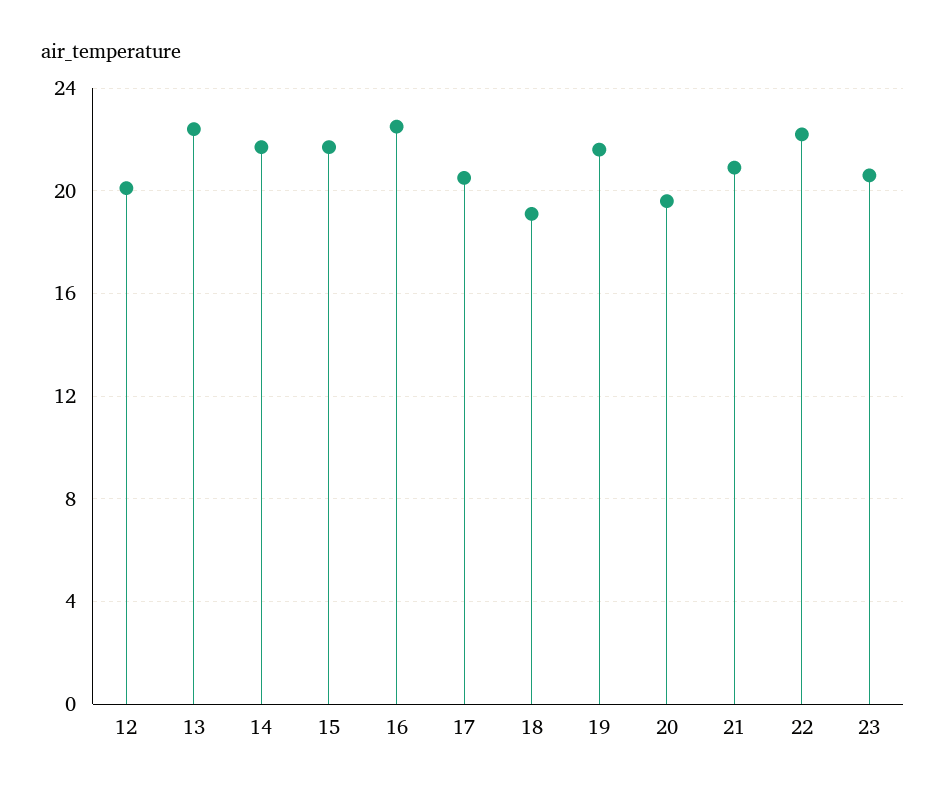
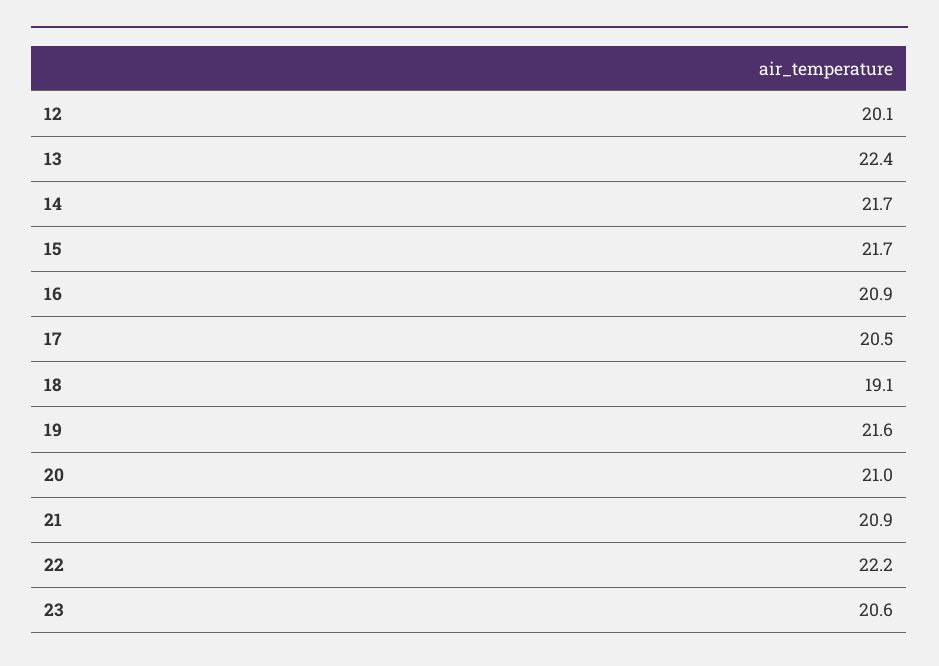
16: 22.5 -> 20.9
20: 19.5 -> 21

